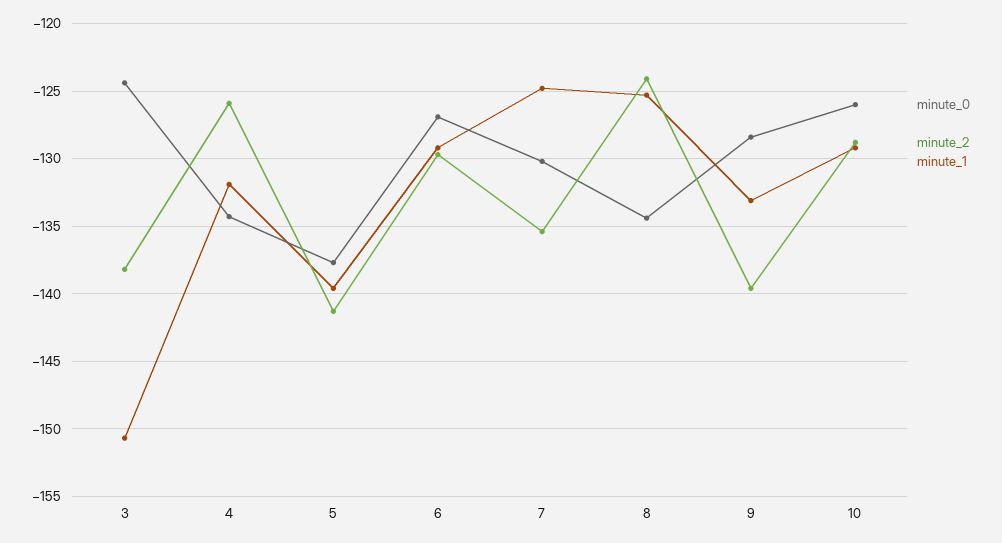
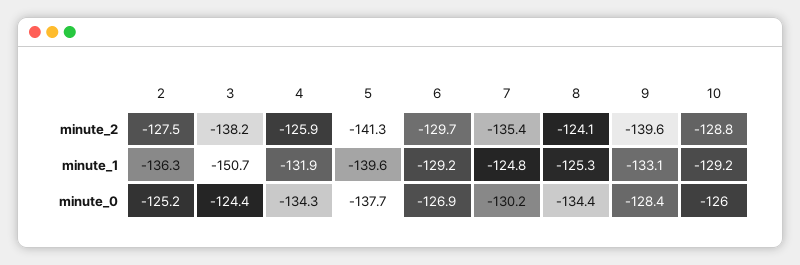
minute_2, 2: none -> -127.5
minute_1, 2: none -> -136.3
minute_0, 2: none -> -125.2

